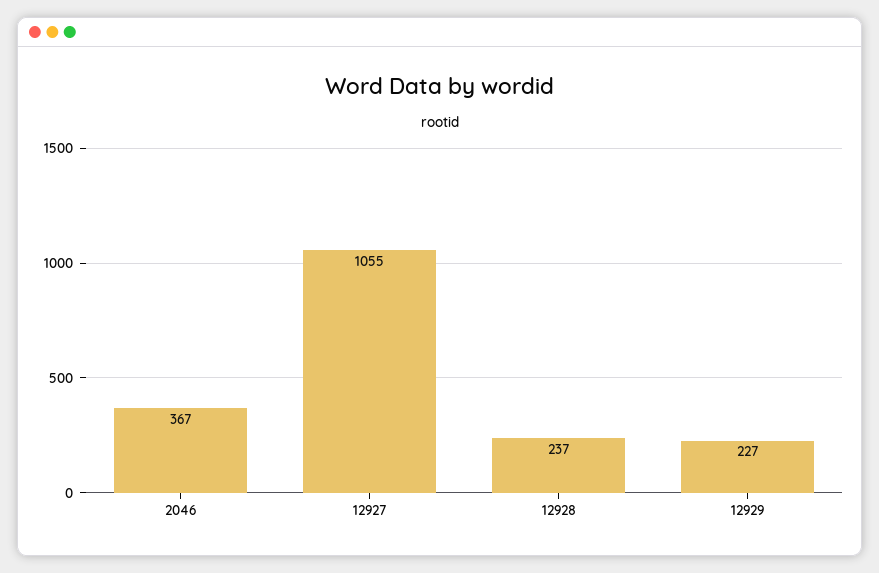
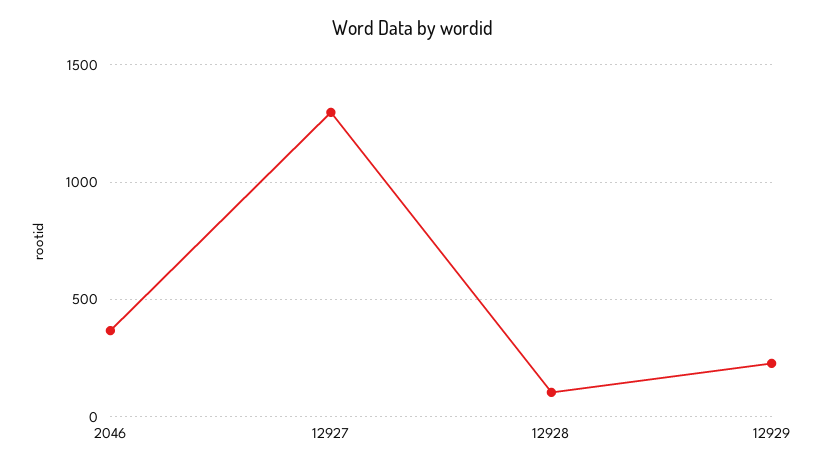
12927: 1055 -> 1300
12928: 237 -> 100

